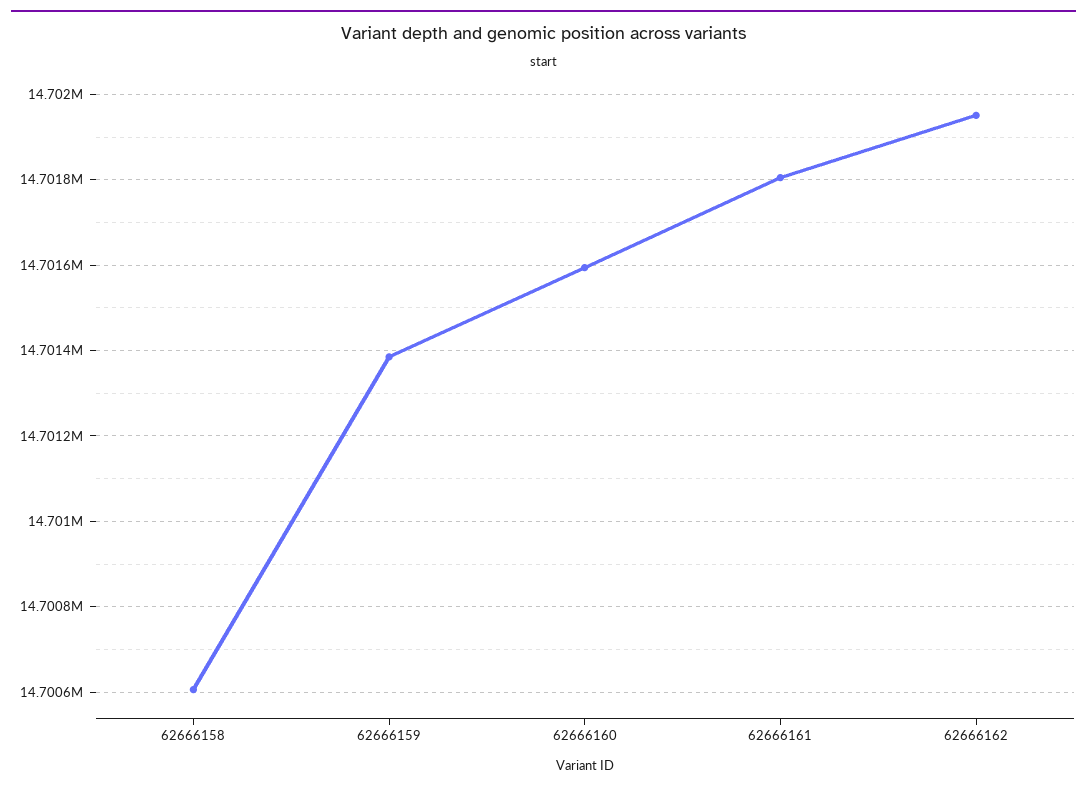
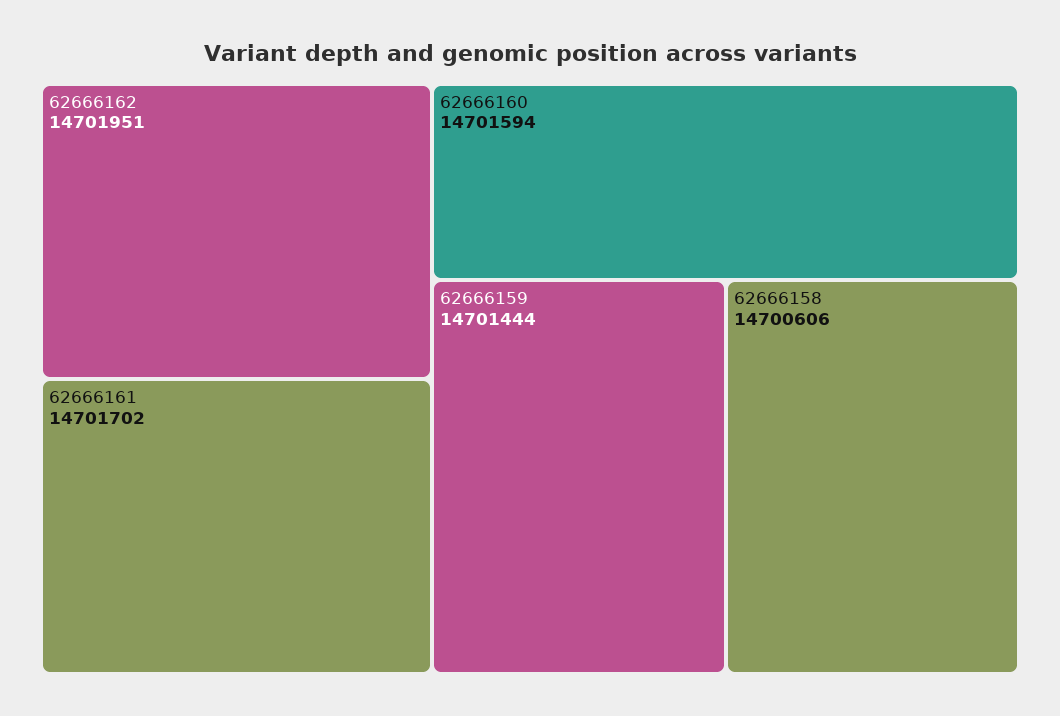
62666159: 14701380 -> 14701444
62666161: 14701800 -> 14701702

